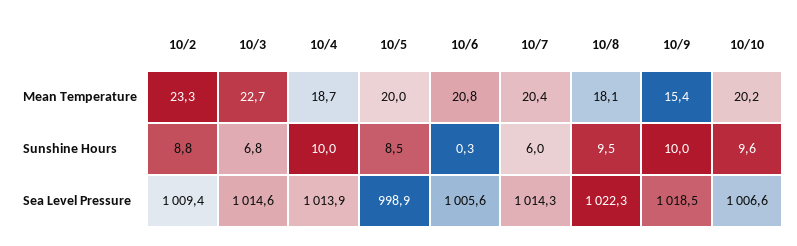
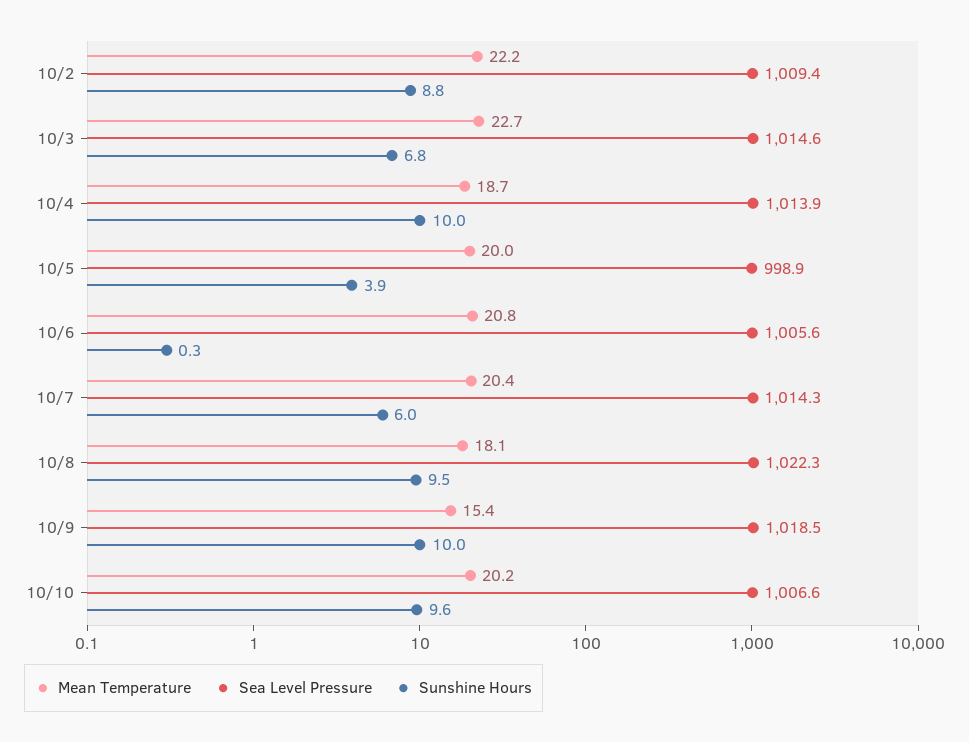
Mean Temperature, 10/2: 23.3 -> 22.2
Sunshine Hours, 10/5: 8.5 -> 3.9

